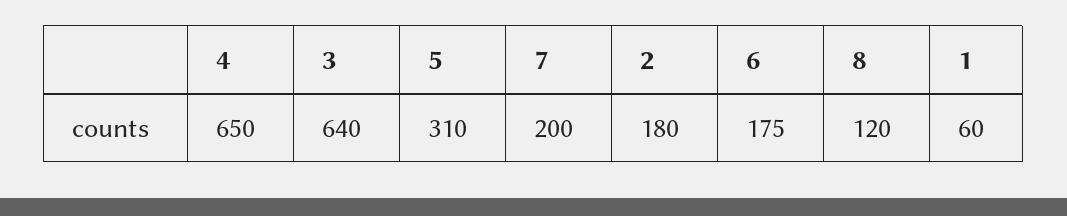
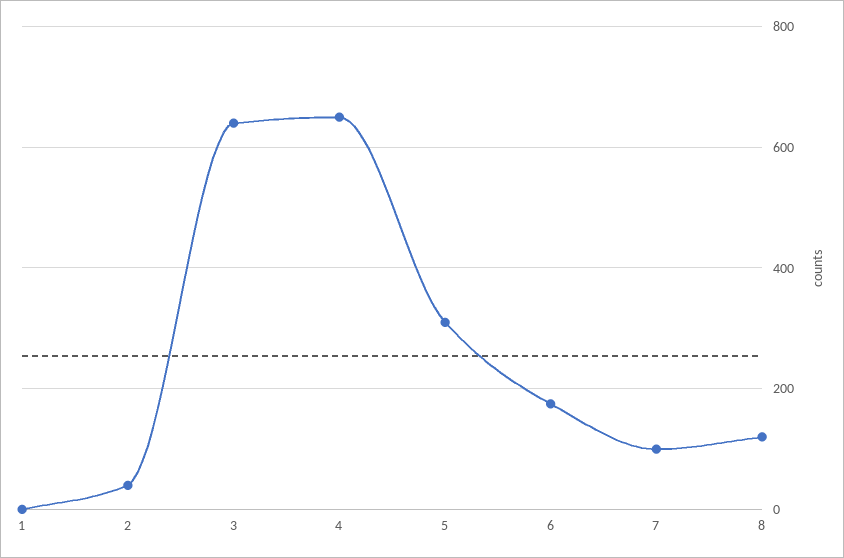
7: 200 -> 100
2: 180 -> 40
1: 60 -> 0

